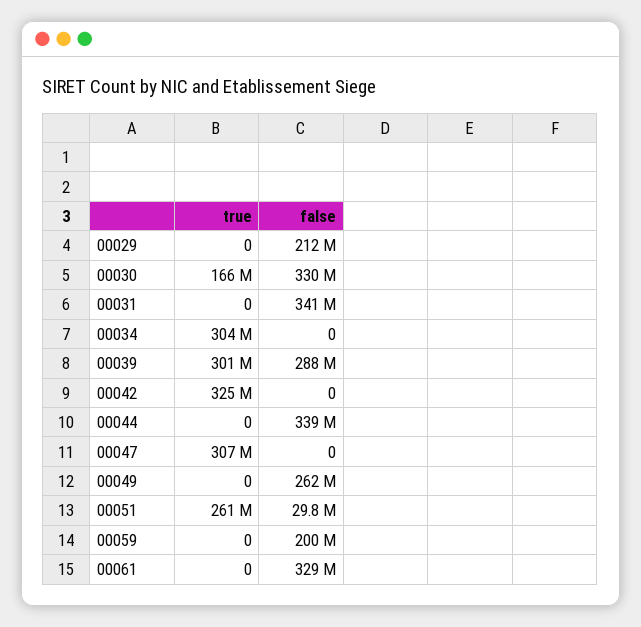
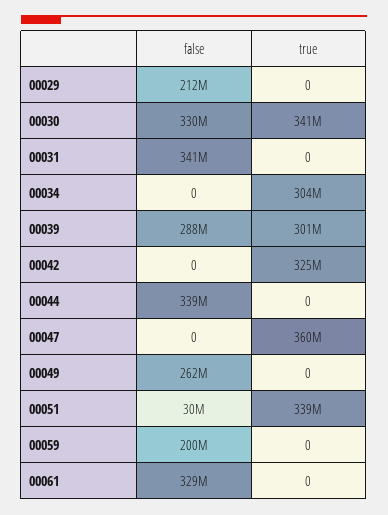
true, 00030: 166000000 -> 341000000
true, 00047: 307000000 -> 360000000
true, 00051: 261000000 -> 339000000

